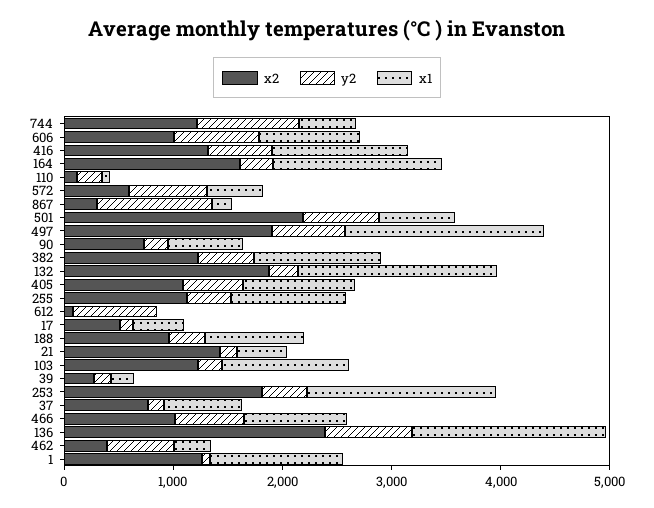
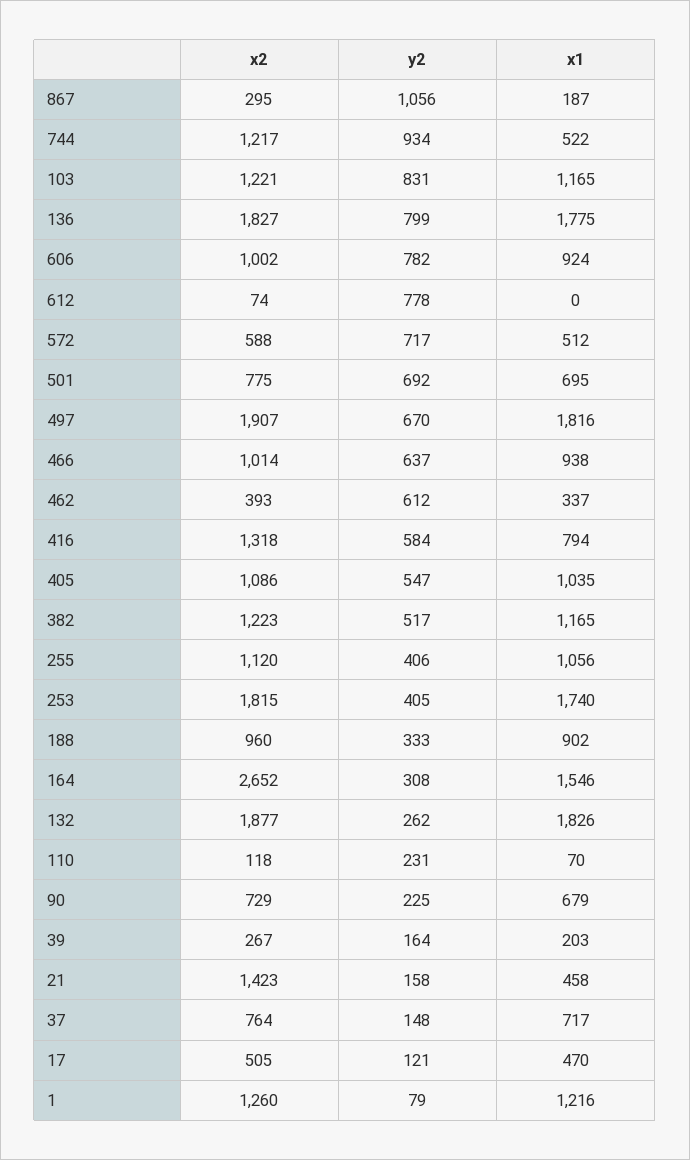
x1, 416: 1200 -> 794
x2, 164: 1600 -> 2652
x2, 501: 2200 -> 775
y2, 103: 200 -> 831
x2, 136: 2400 -> 1827

